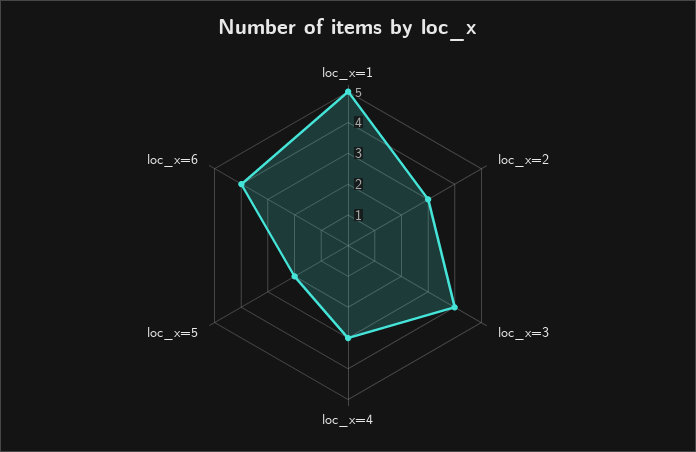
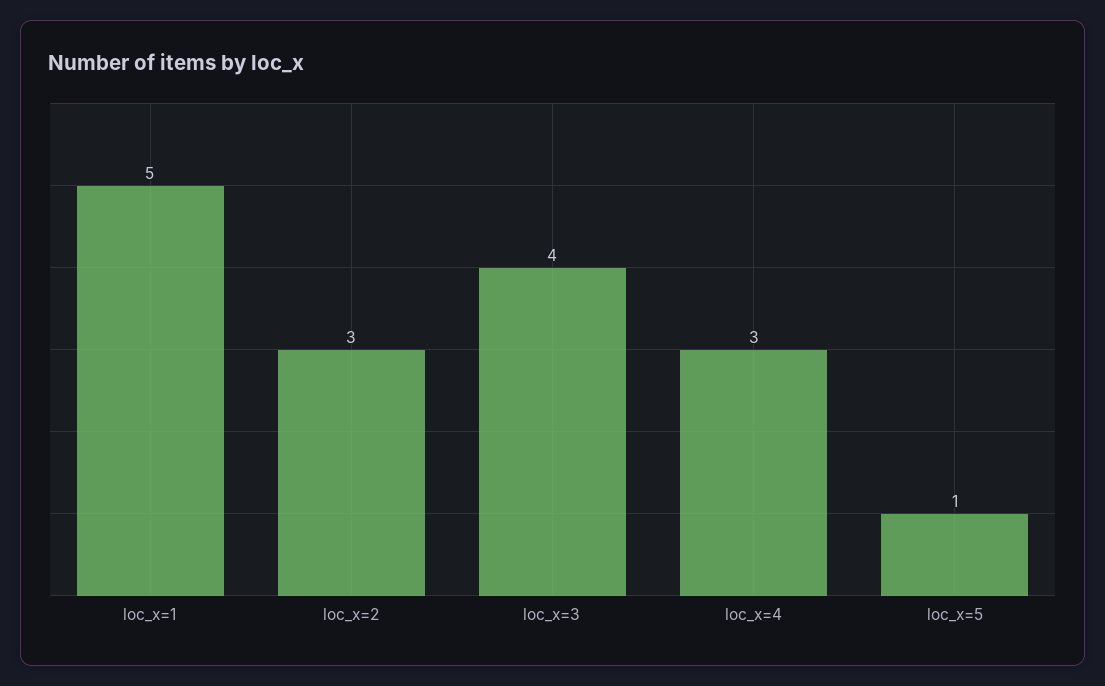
loc_x=5: 2 -> 1
loc_x=6: 4 -> none

